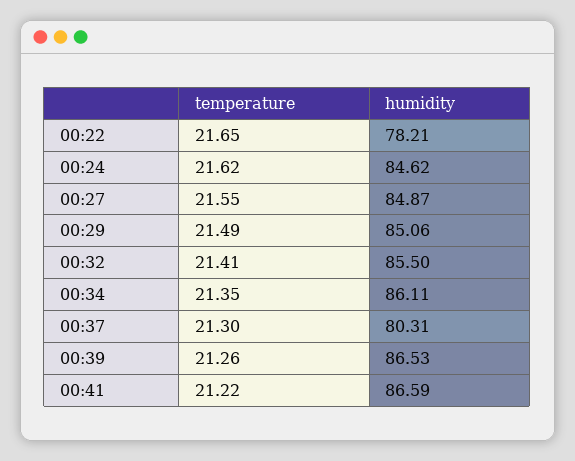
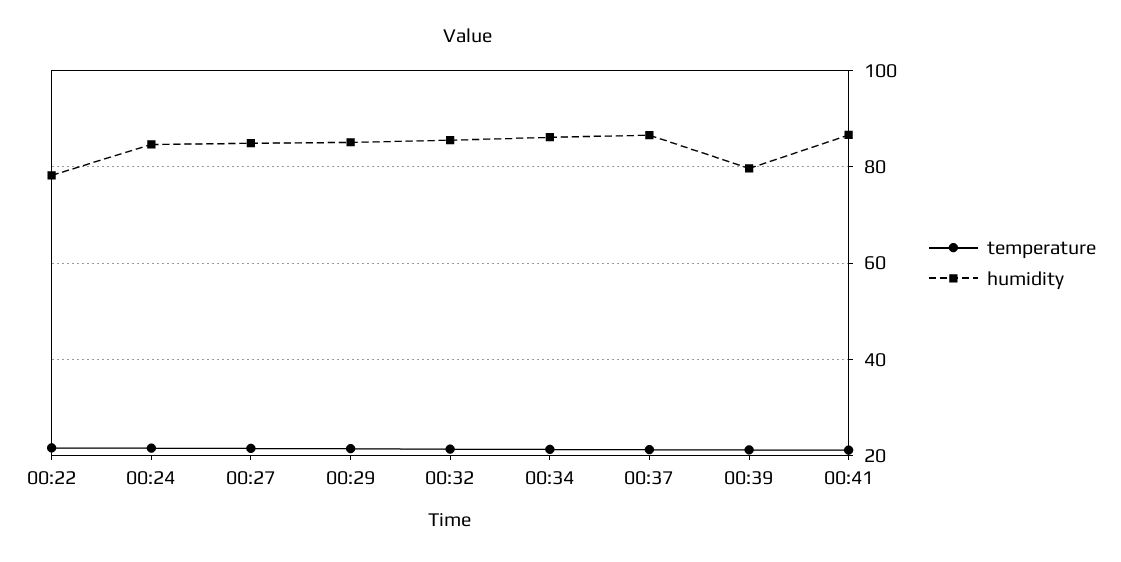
humidity, 00:37: 80.31 -> 86
humidity, 00:39: 86.53 -> 80

